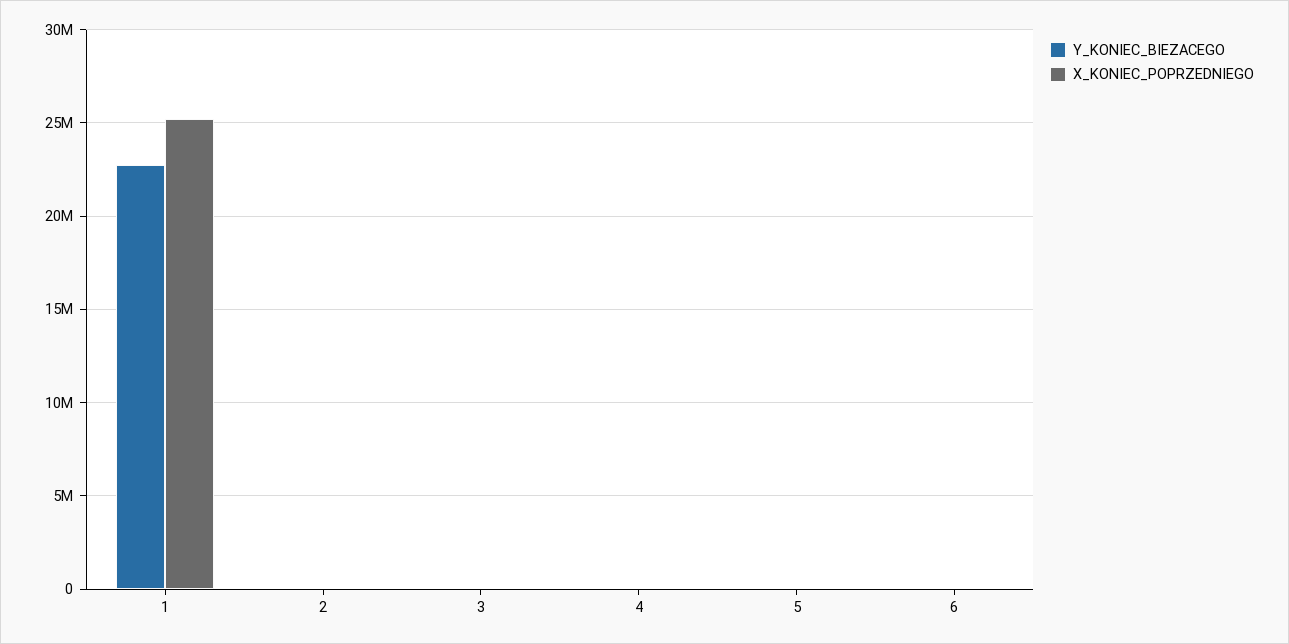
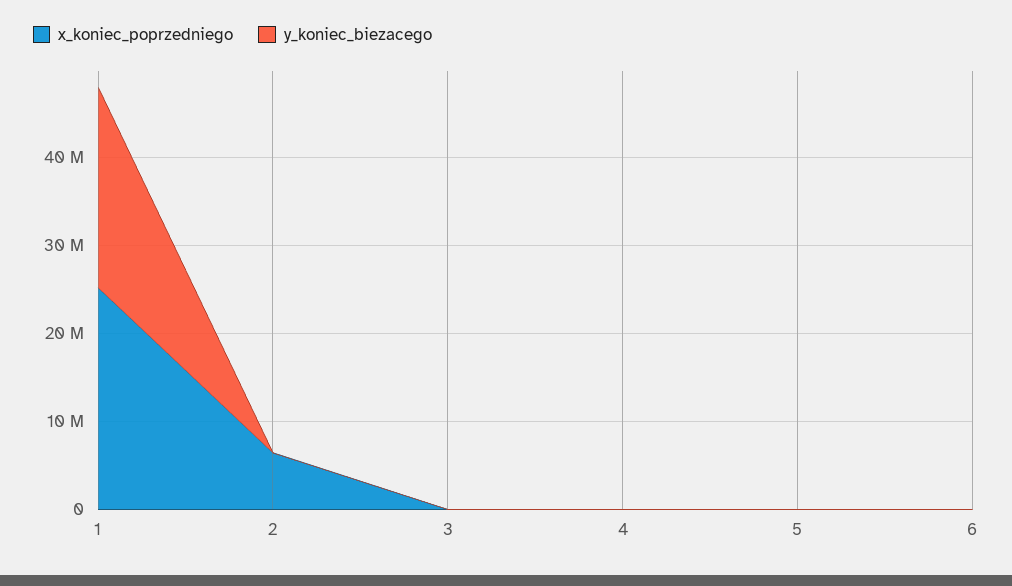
X_KONIEC_POPRZEDNIEGO, 2: 0 -> 6000000

